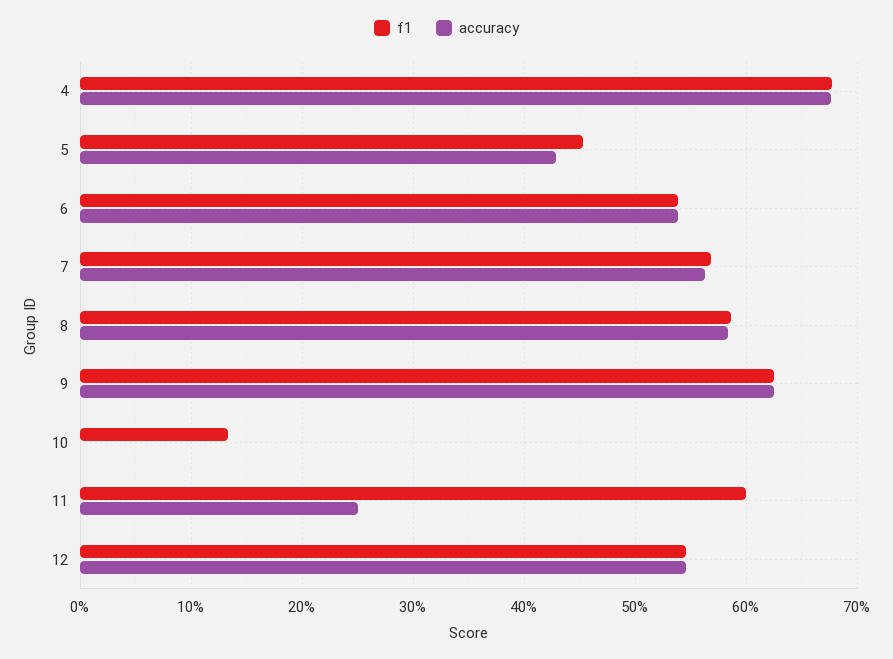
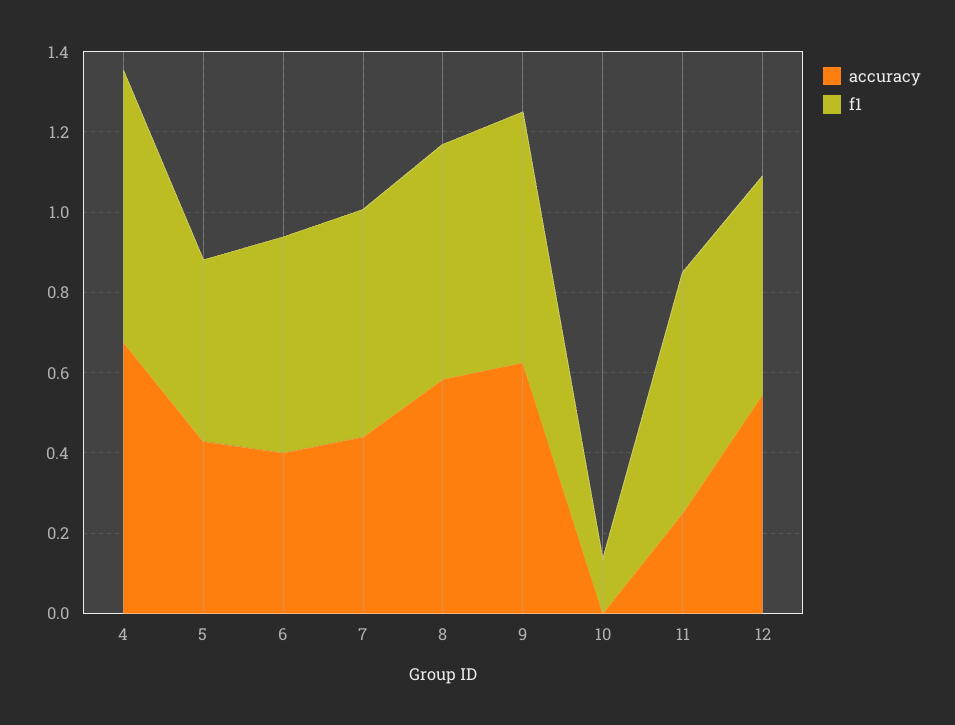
accuracy, 6: 0.54 -> 0.4
accuracy, 7: 0.56 -> 0.45

